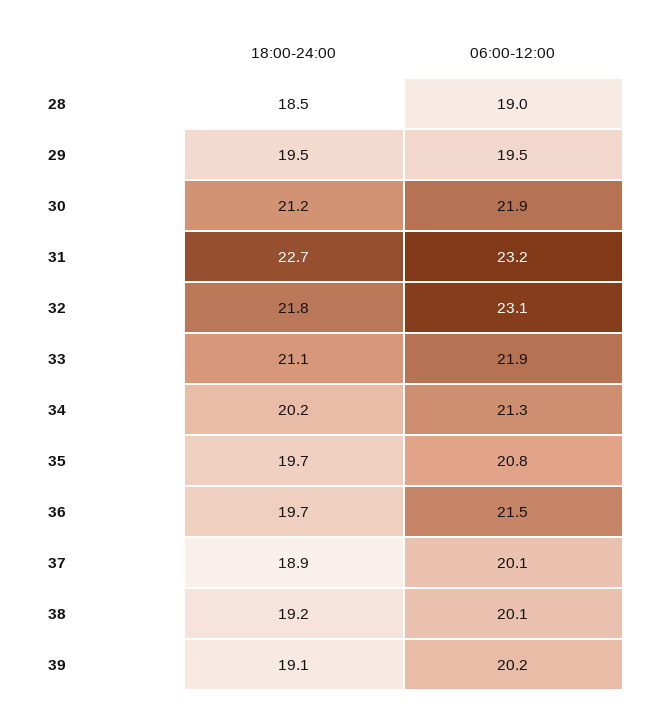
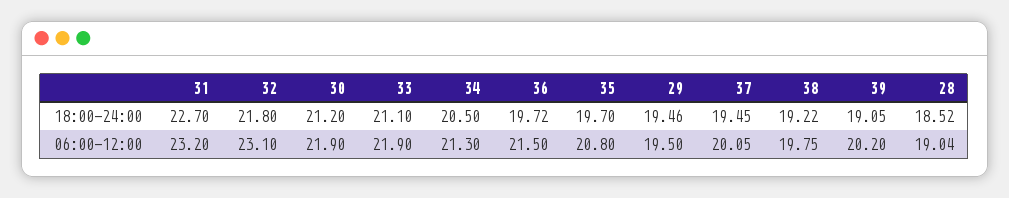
18:00-24:00, 34: 20.2 -> 20.5
18:00-24:00, 37: 18.9 -> 19.45
06:00-12:00, 38: 20.1 -> 19.75

